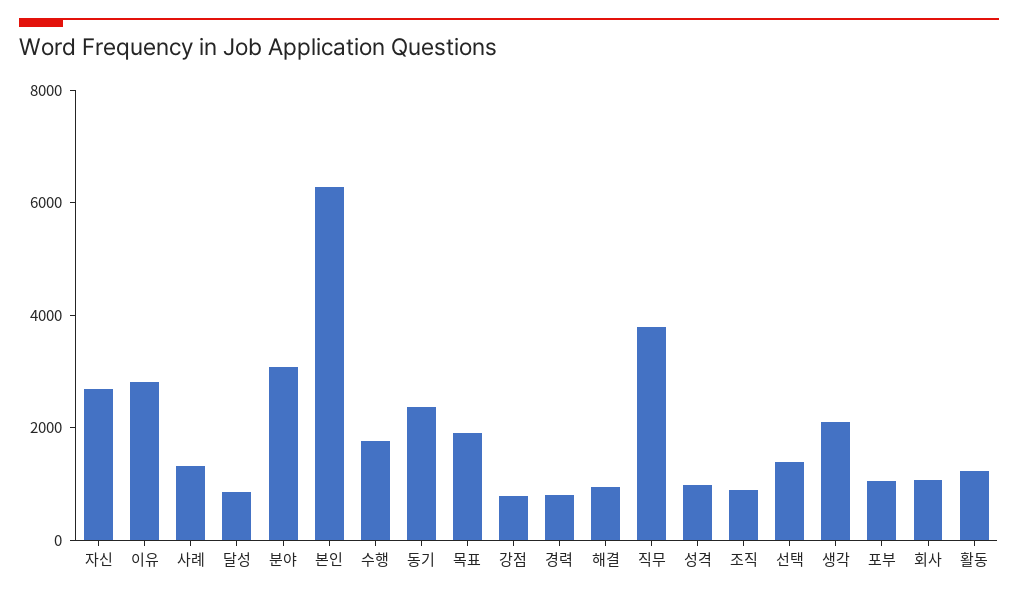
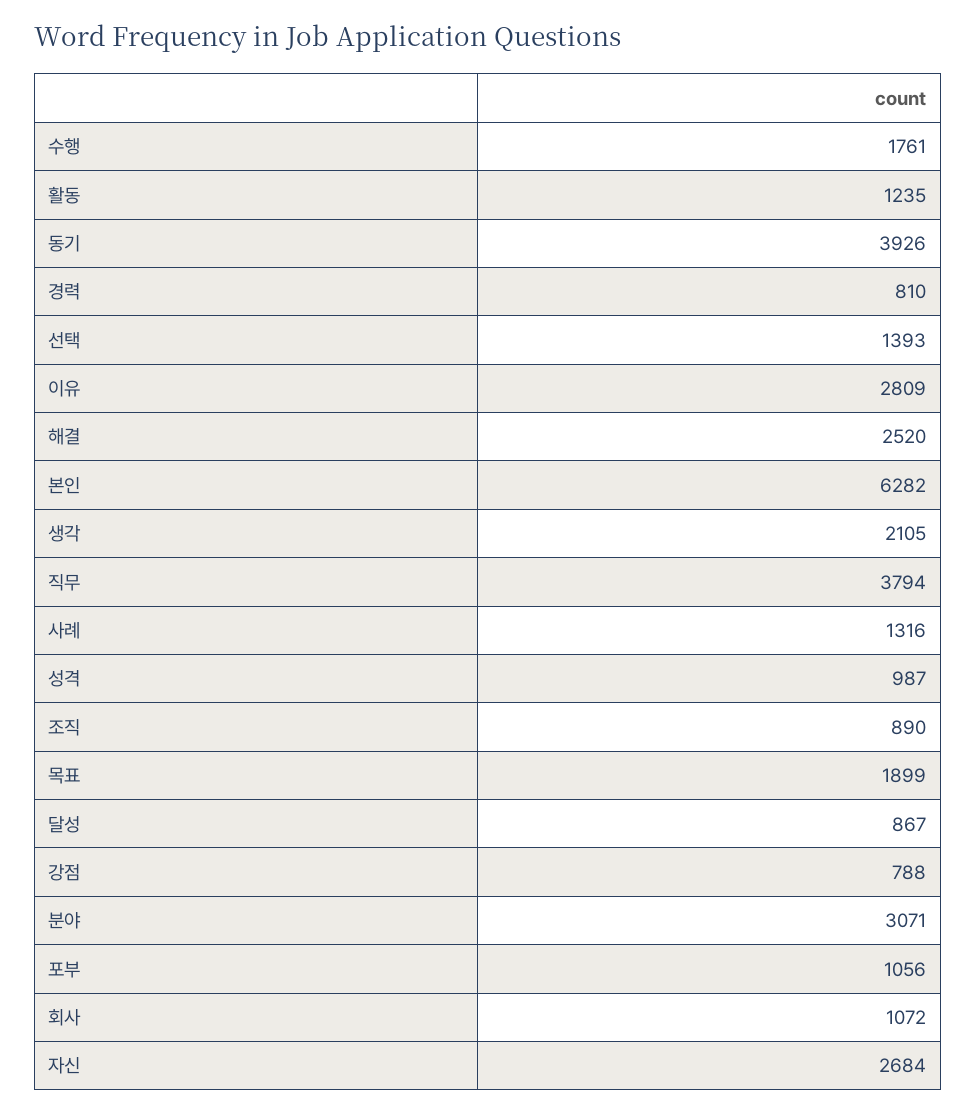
동기: 2500 -> 3926
해결: 1000 -> 2520

